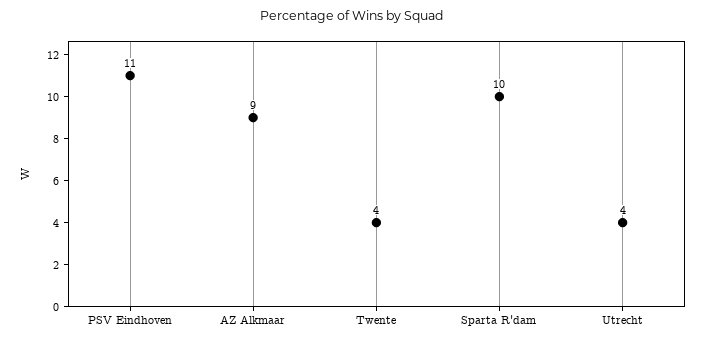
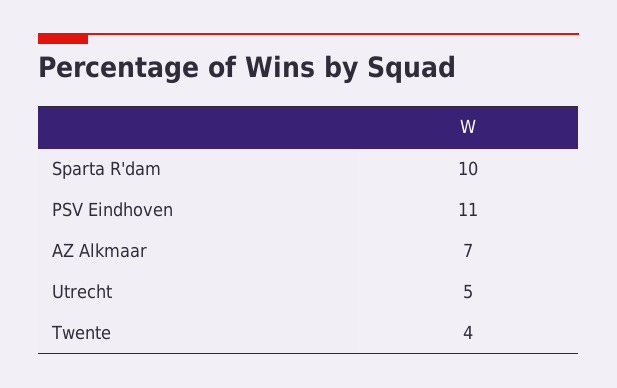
AZ Alkmaar: 9 -> 7
Utrecht: 4 -> 5

